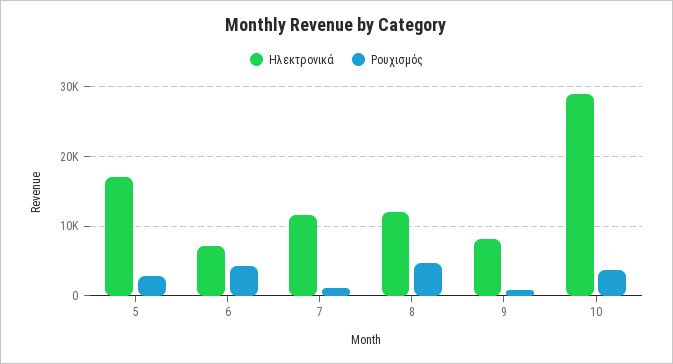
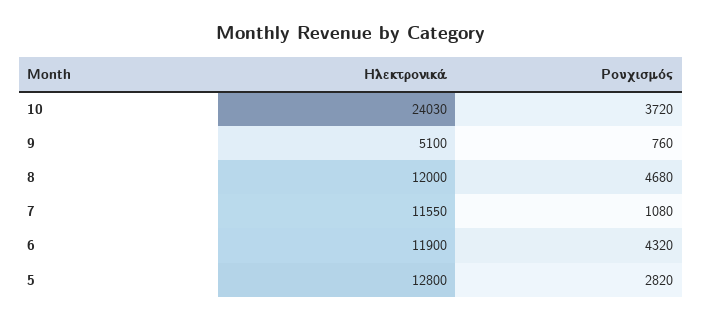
Ηλεκτρονικά, 5: 17000 -> 12800
Ηλεκτρονικά, 6: 7000 -> 11900
Ηλεκτρονικά, 9: 8000 -> 5100
Ηλεκτρονικά, 10: 29000 -> 24030

